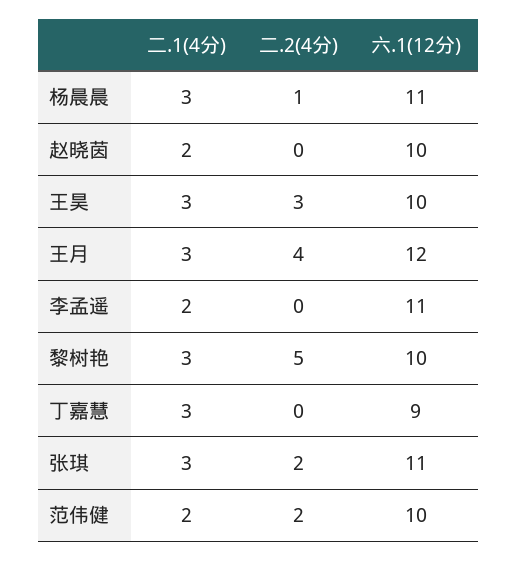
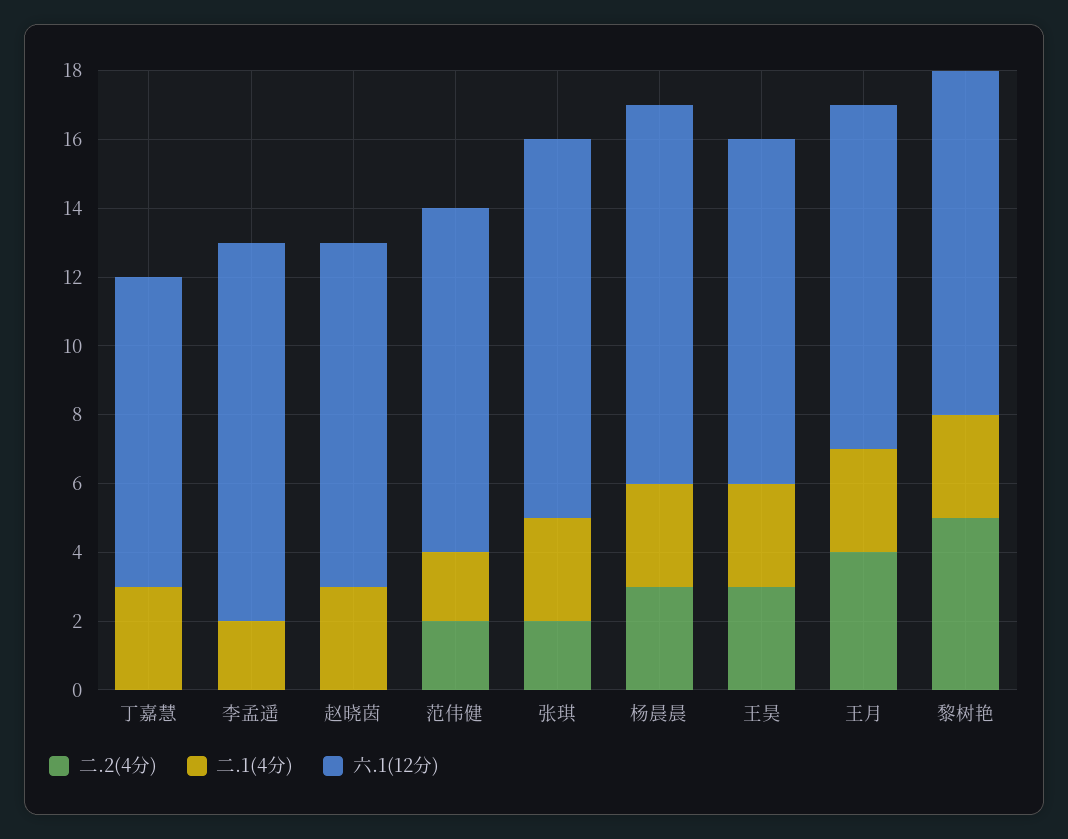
二.2(4分), 杨晨晨: 1 -> 3
二.1(4分), 赵晓茵: 2 -> 3
六.1(12分), 王月: 12 -> 10

